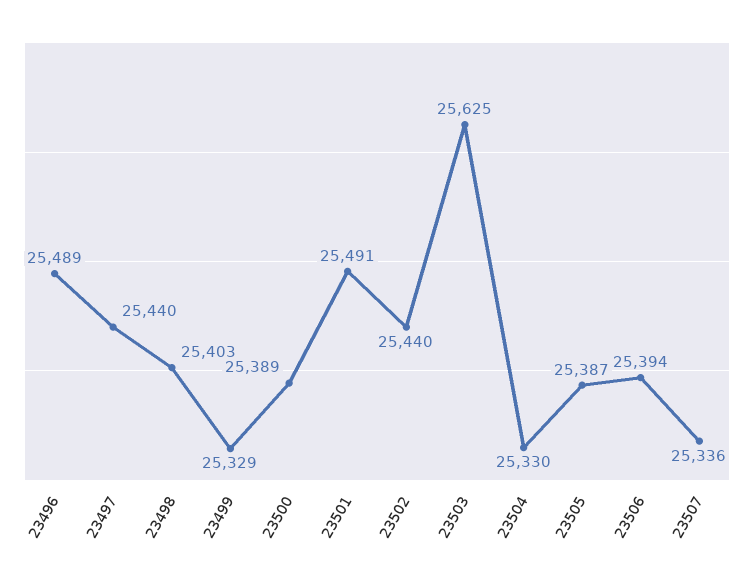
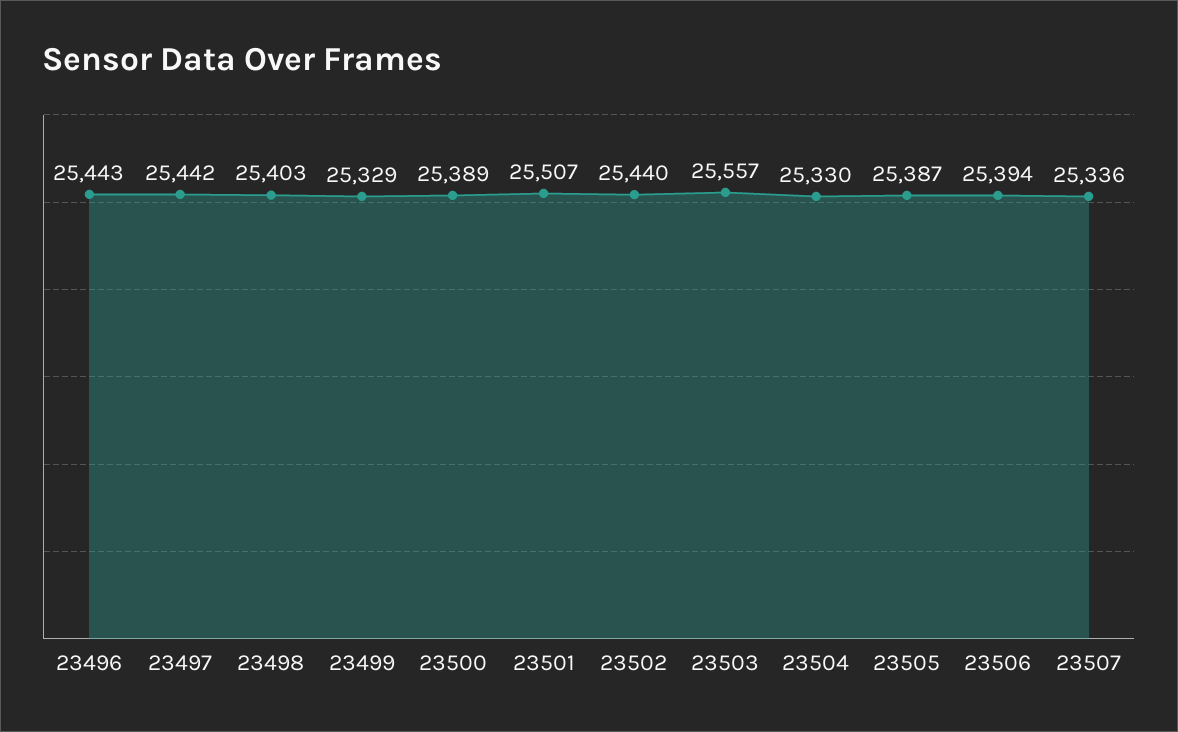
23496: 25489 -> 25443
23497: 25440 -> 25442
23501: 25491 -> 25507
23503: 25625 -> 25557

